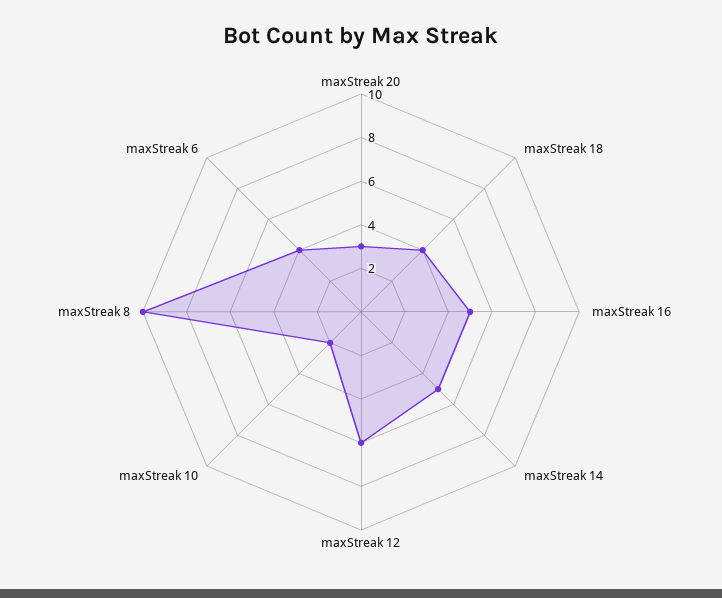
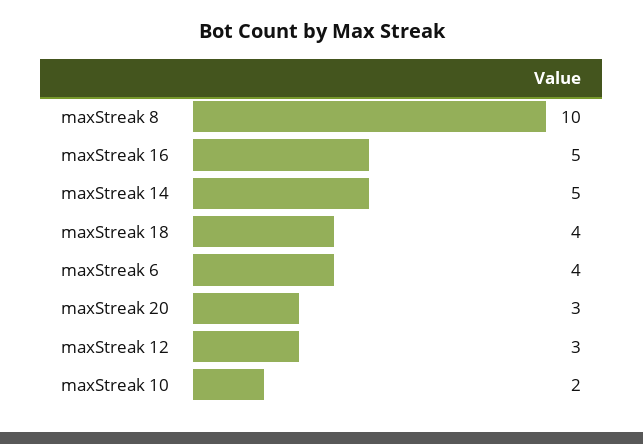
maxStreak 12: 6 -> 3

